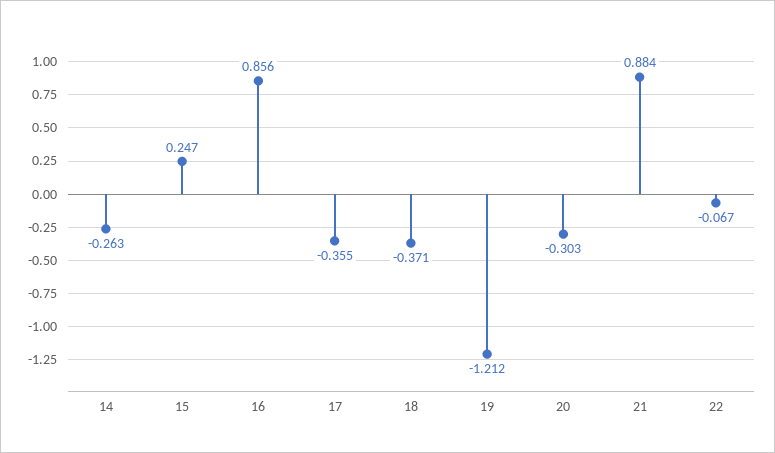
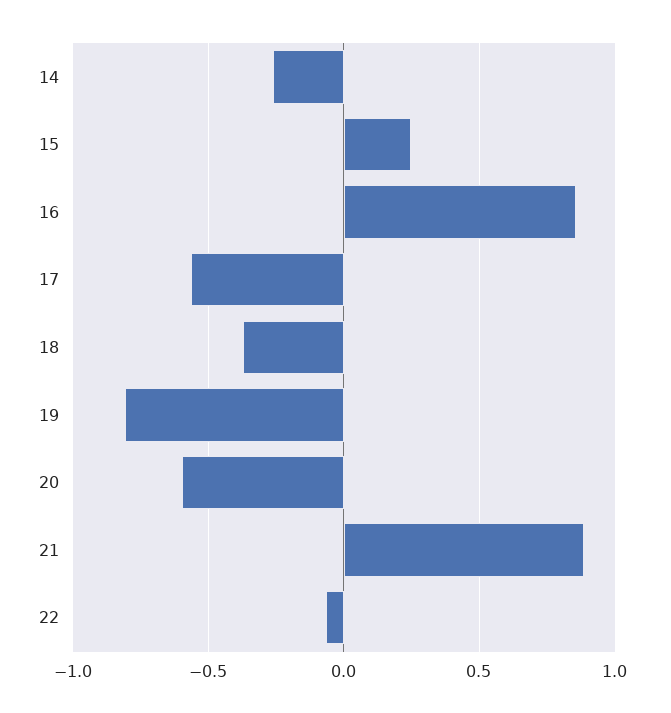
17: -0.355 -> -0.55
19: -1.212 -> -0.8
20: -0.303 -> -0.6

